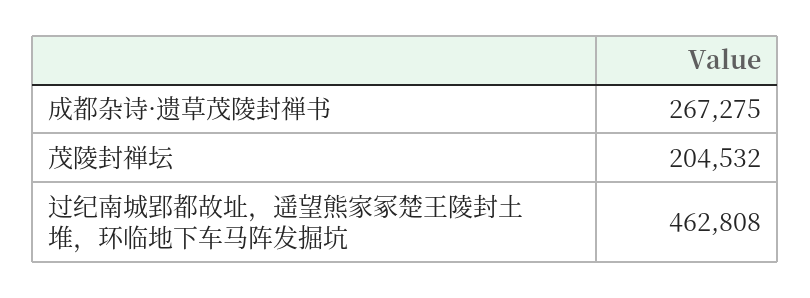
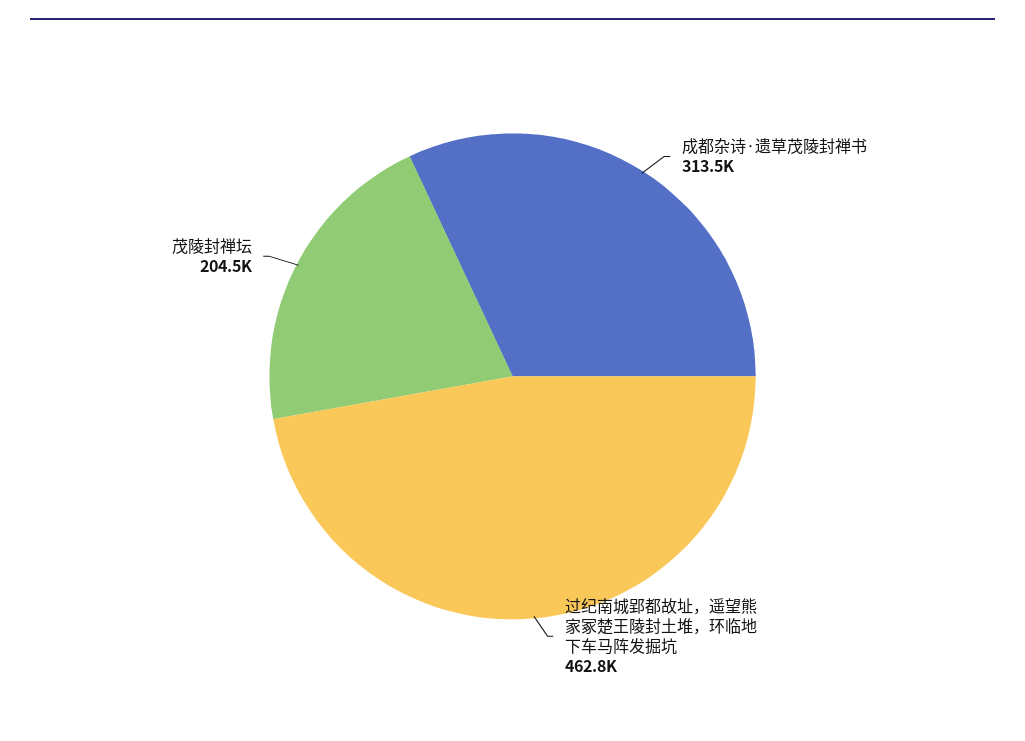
成都杂诗·遗草茂陵封禅书: 267275 -> 313500

